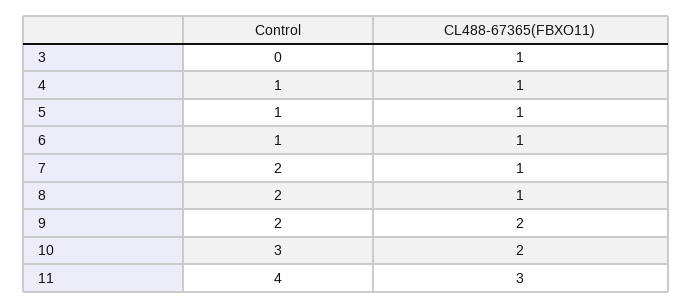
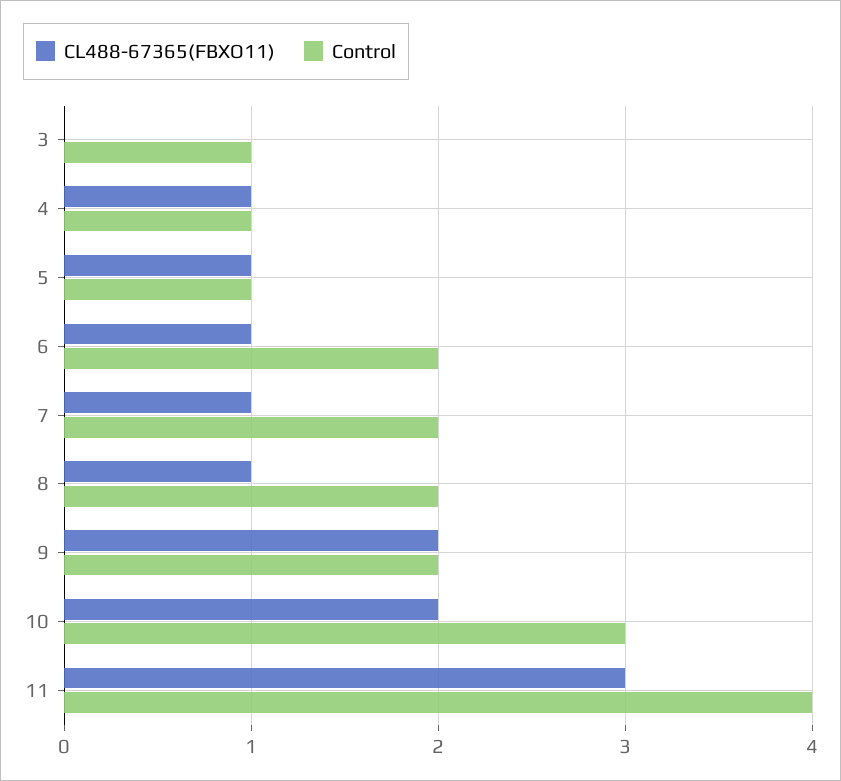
Control, 3: 0 -> 1
CL488-67365(FBXO11), 3: 1 -> 0
Control, 6: 1 -> 2

